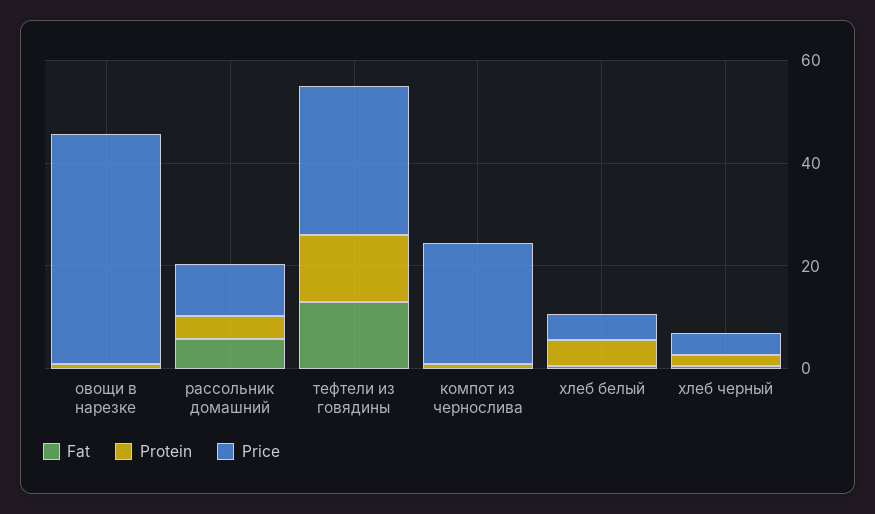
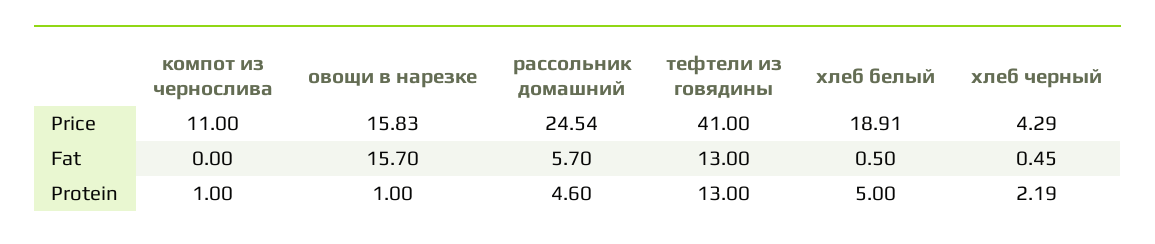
Fat, овощи в нарезке: 0 -> 15.7
Price, овощи в нарезке: 45 -> 15.83
Price, рассольник домашний: 10 -> 24.54
Price, тефтели из говядины: 30 -> 41
Price, компот из чернослива: 25 -> 11
Price, хлеб белый: 5 -> 18.91

